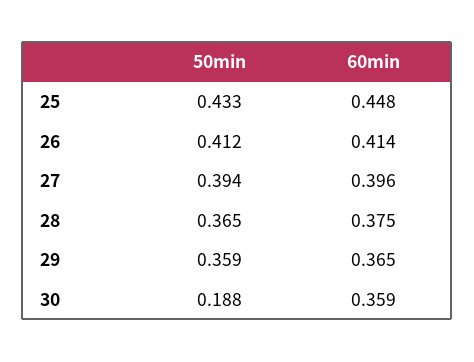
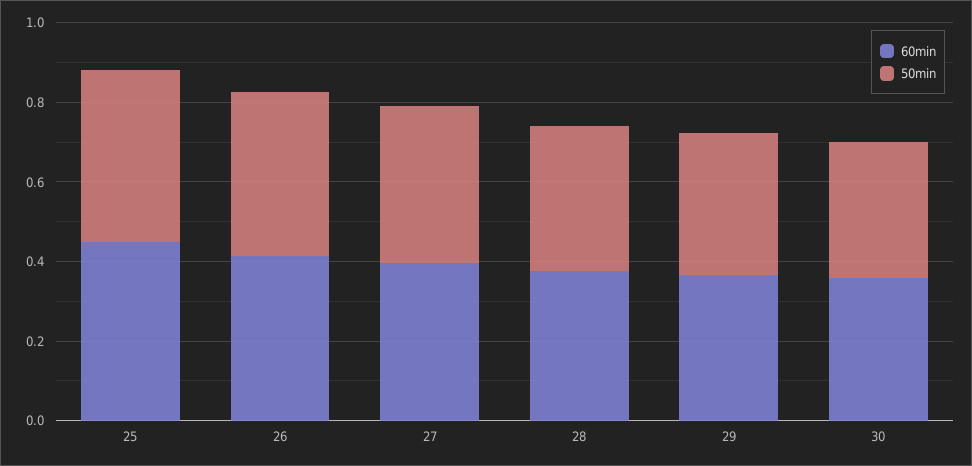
50min, 30: 0.188 -> 0.35

